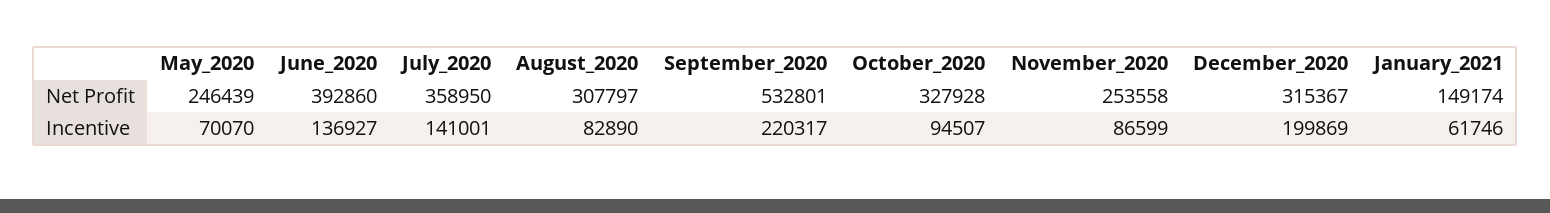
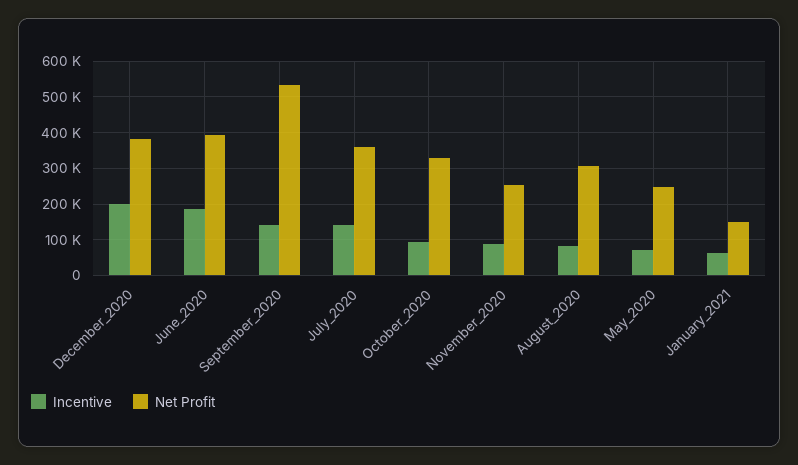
Net Profit, December_2020: 315367 -> 380000
Incentive, June_2020: 136927 -> 180000
Incentive, September_2020: 220317 -> 140000

